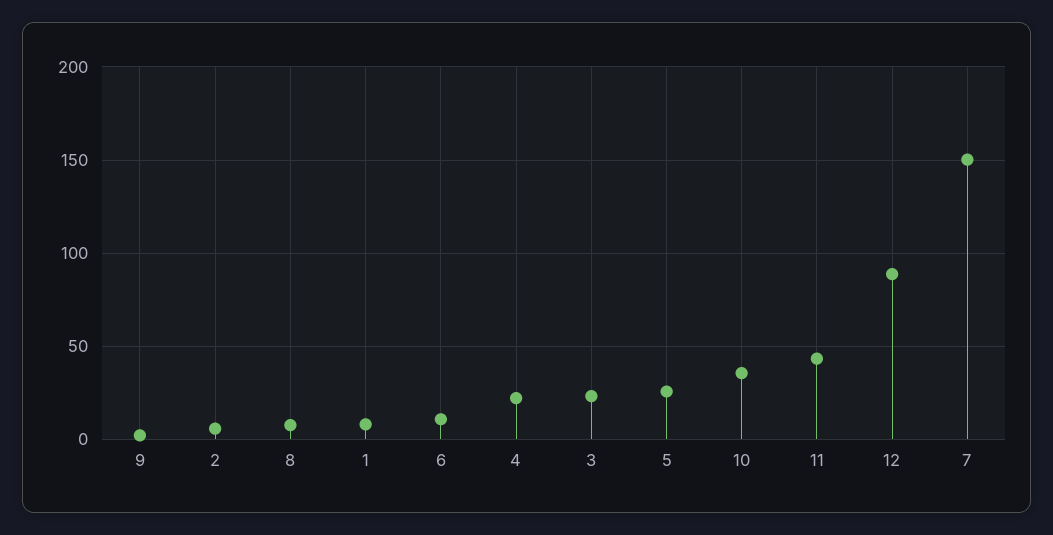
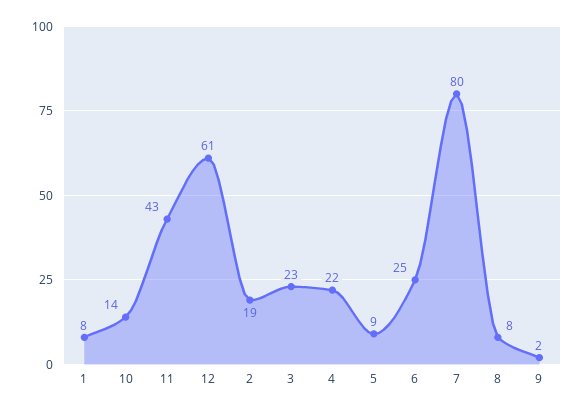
2: 5 -> 19
6: 10 -> 25
5: 25 -> 9
10: 35 -> 14
12: 90 -> 61
7: 150 -> 80

